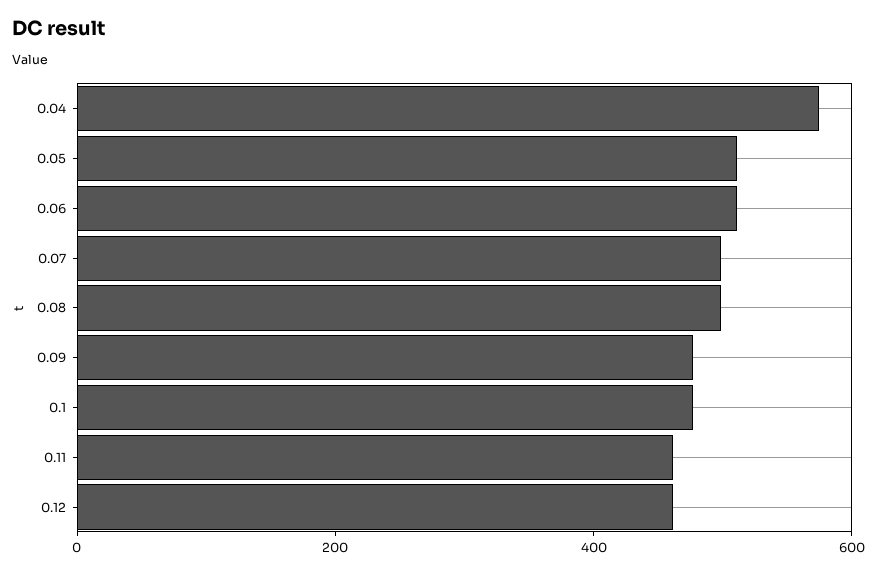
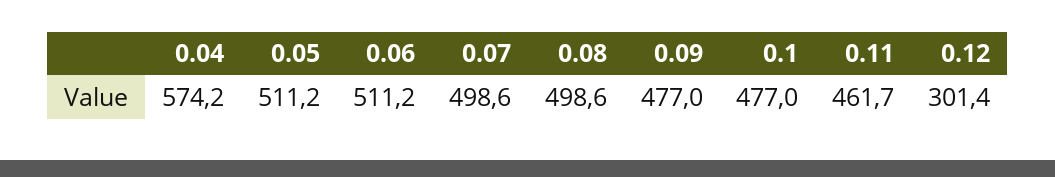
0.12: 450 -> 301.4

